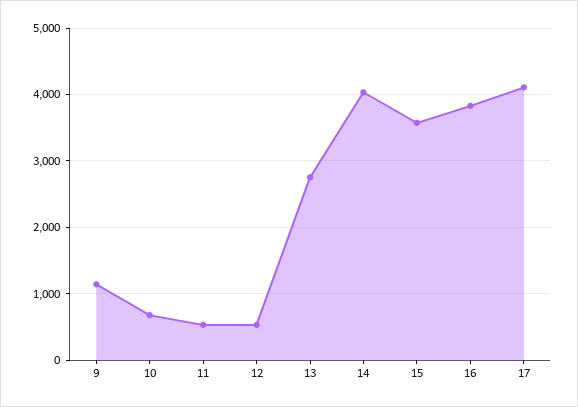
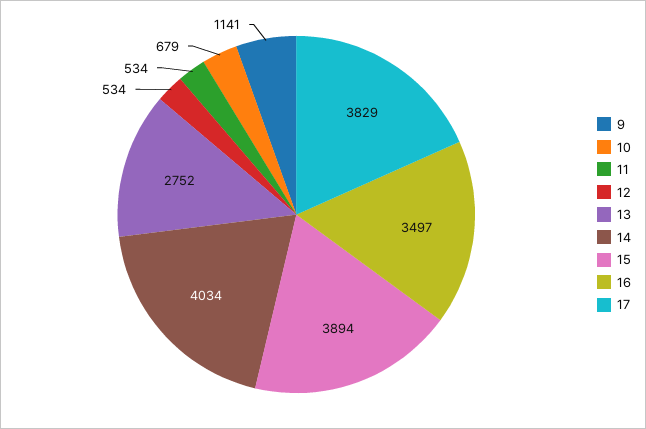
15: 3600 -> 3894
16: 3800 -> 3497
17: 4100 -> 3829

